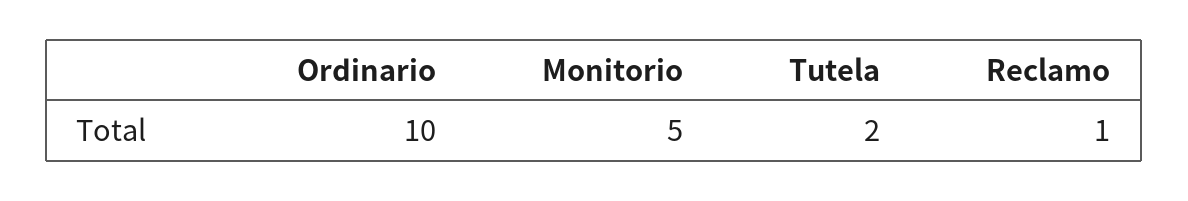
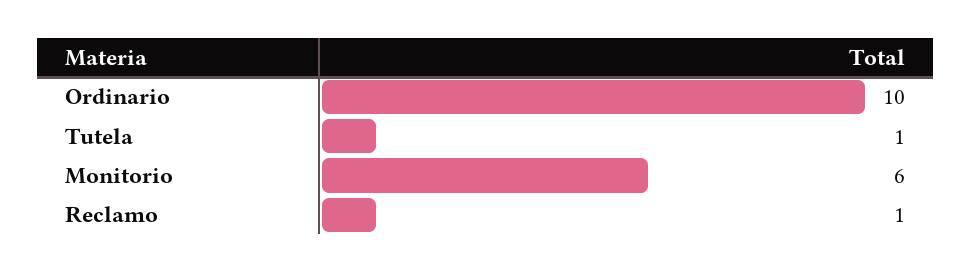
Monitorio: 5 -> 6
Tutela: 2 -> 1

